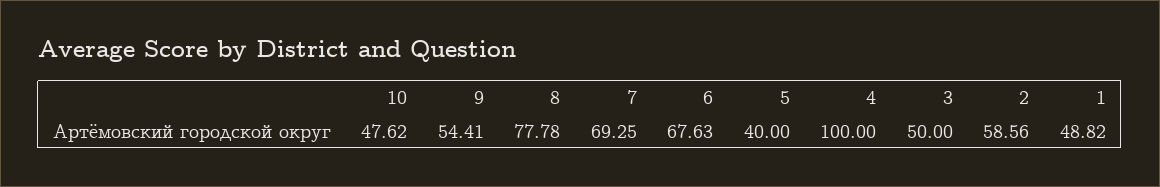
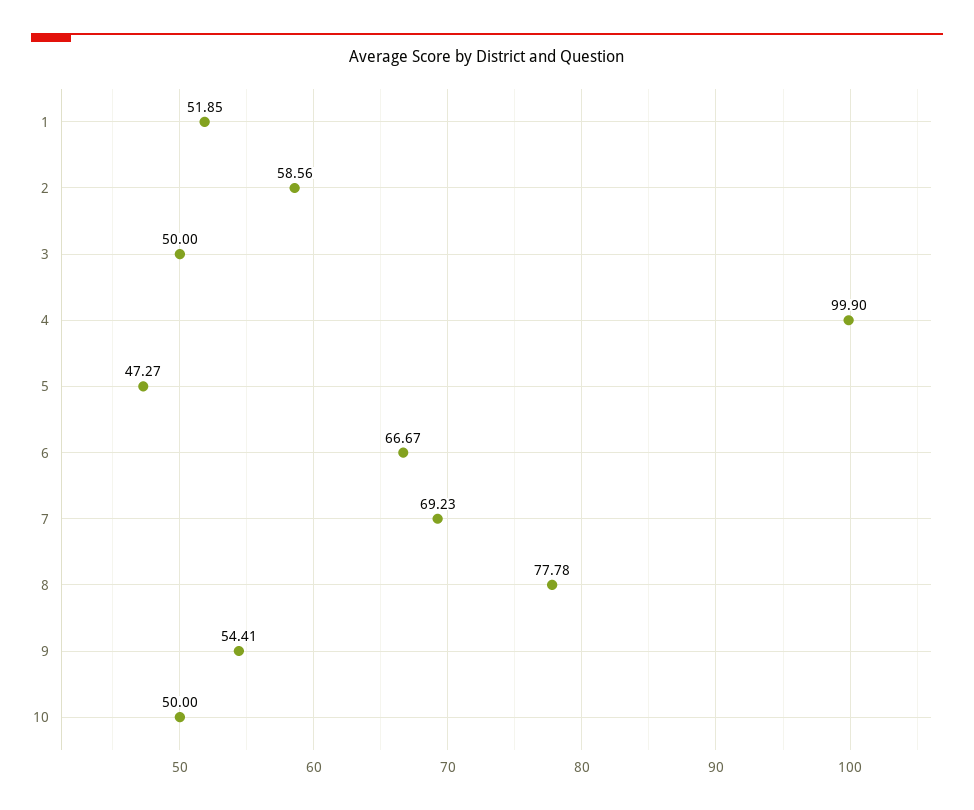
10: 47.62 -> 50
7: 69.25 -> 69.23
6: 67.63 -> 66.67
5: 40 -> 47.27
4: 100 -> 99.9
1: 48.82 -> 51.85

